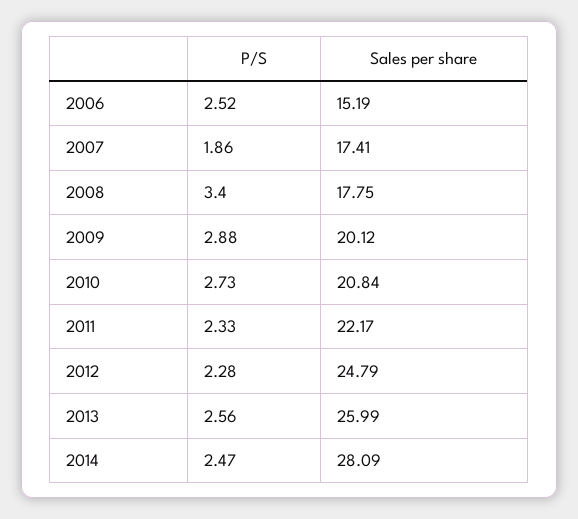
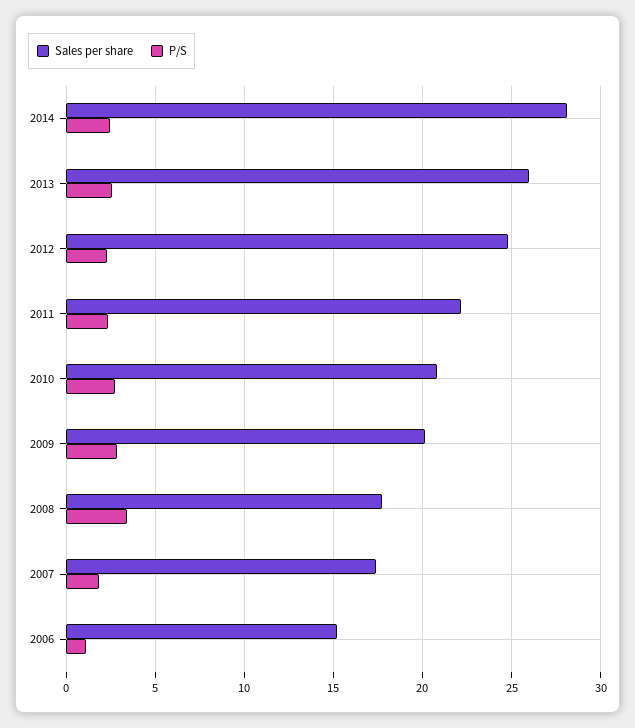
P/S, 2006: 2.52 -> 1

